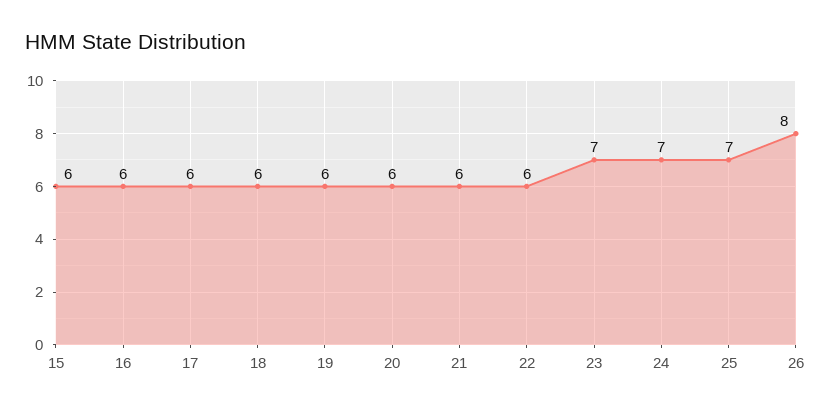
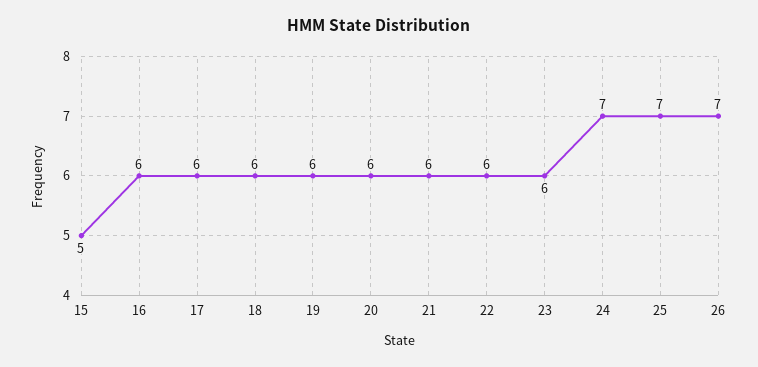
15: 6 -> 5
23: 7 -> 6
26: 8 -> 7

